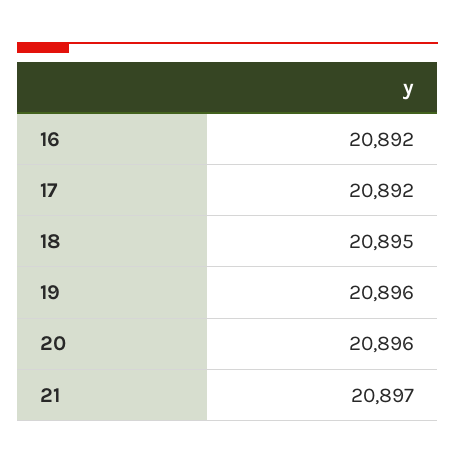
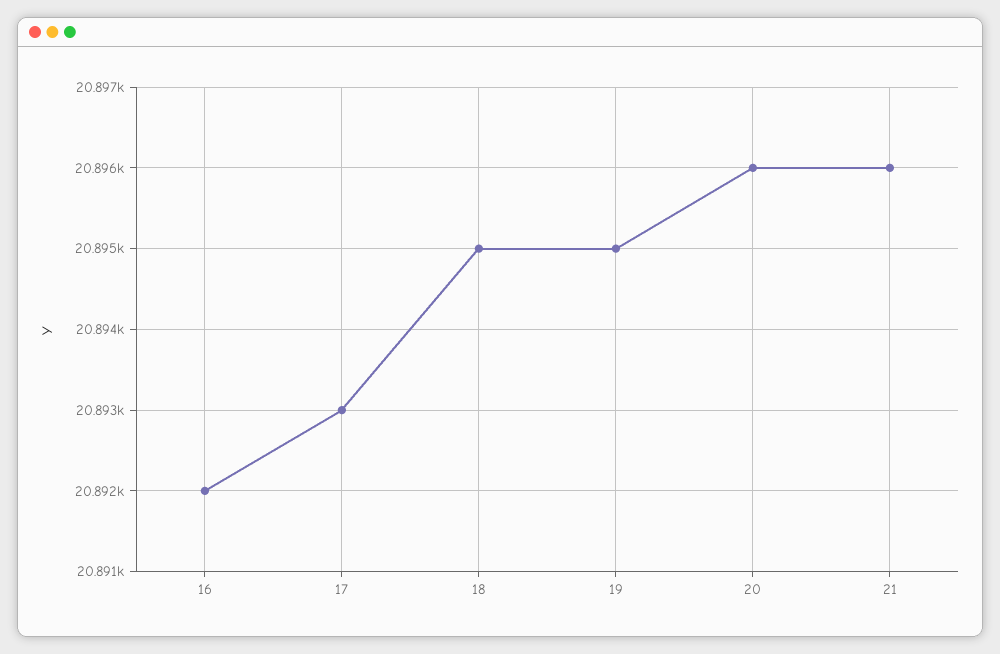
17: 20892 -> 20893
19: 20896 -> 20895
21: 20897 -> 20896

